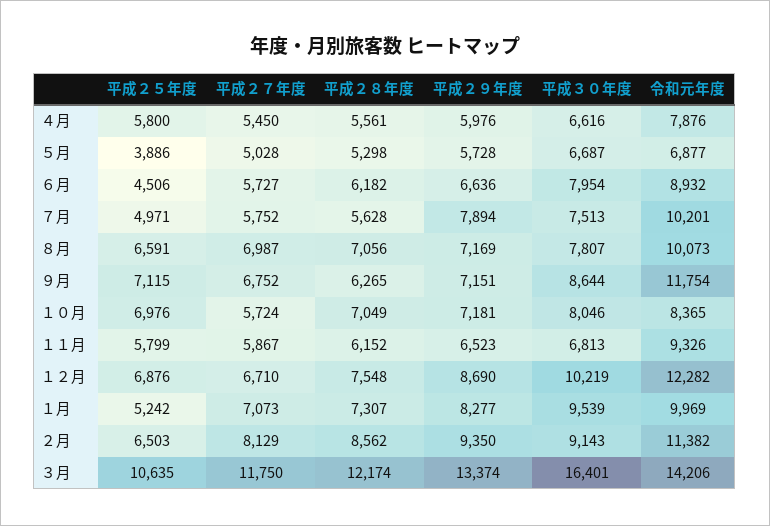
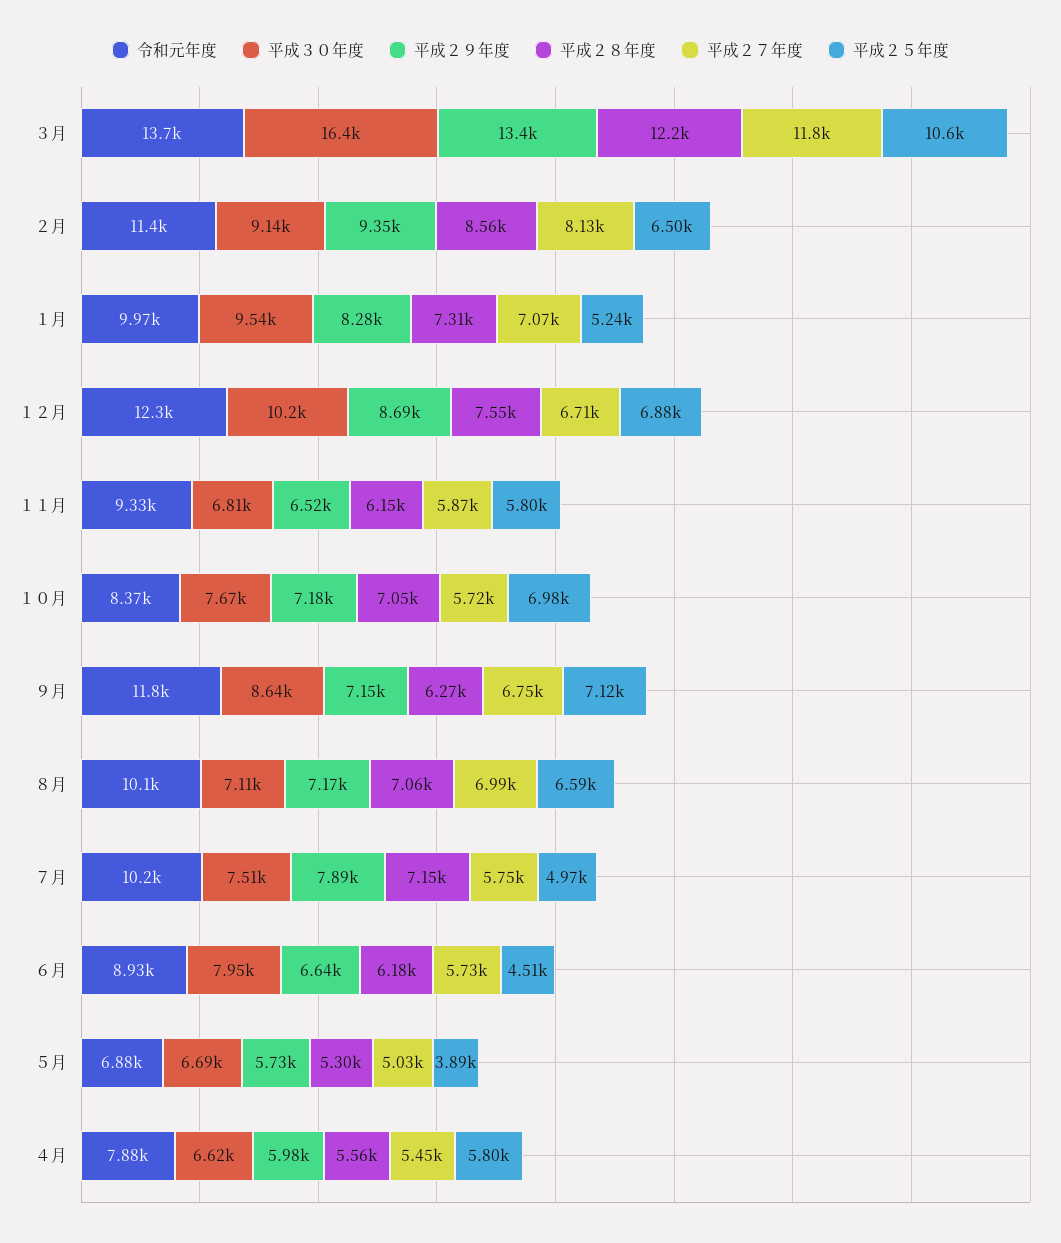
平成２８年度, ７月: 5628 -> 7150
平成３０年度, ８月: 7807 -> 7110
平成３０年度, １０月: 8046 -> 7670
令和元年度, ３月: 14206 -> 13700

